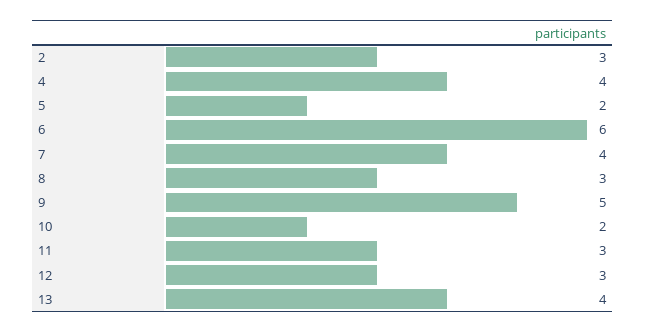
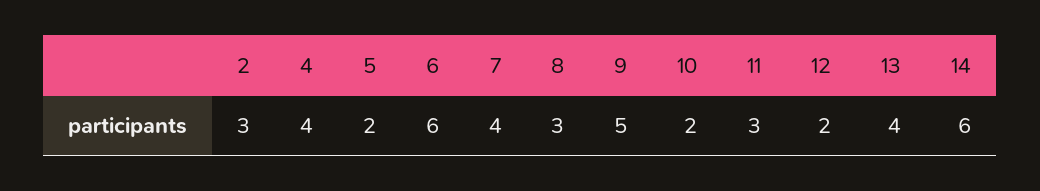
12: 3 -> 2
14: none -> 6

